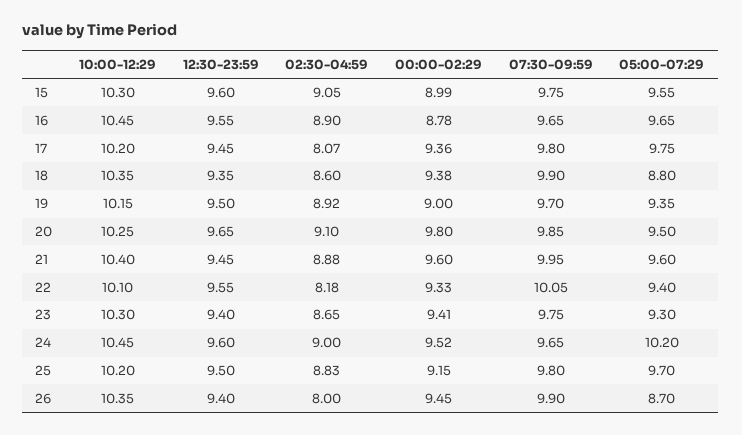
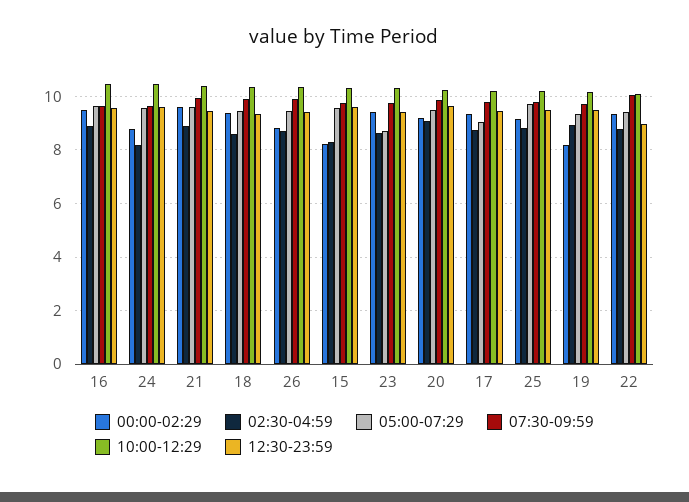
02:30-04:59, 15: 9.05 -> 8.25
00:00-02:29, 15: 8.99 -> 8.25
00:00-02:29, 16: 8.78 -> 9.5
02:30-04:59, 17: 8.07 -> 8.75
05:00-07:29, 17: 9.75 -> 9
05:00-07:29, 18: 8.8 -> 9.5
00:00-02:29, 19: 9 -> 8.25
00:00-02:29, 20: 9.8 -> 9.25
12:30-23:59, 22: 9.55 -> 9
02:30-04:59, 22: 8.18 -> 8.75
05:00-07:29, 23: 9.3 -> 8.75
02:30-04:59, 24: 9 -> 8.25
00:00-02:29, 24: 9.52 -> 8.75
05:00-07:29, 24: 10.2 -> 9.5
02:30-04:59, 26: 8 -> 8.75
00:00-02:29, 26: 9.45 -> 8.75
05:00-07:29, 26: 8.7 -> 9.5

